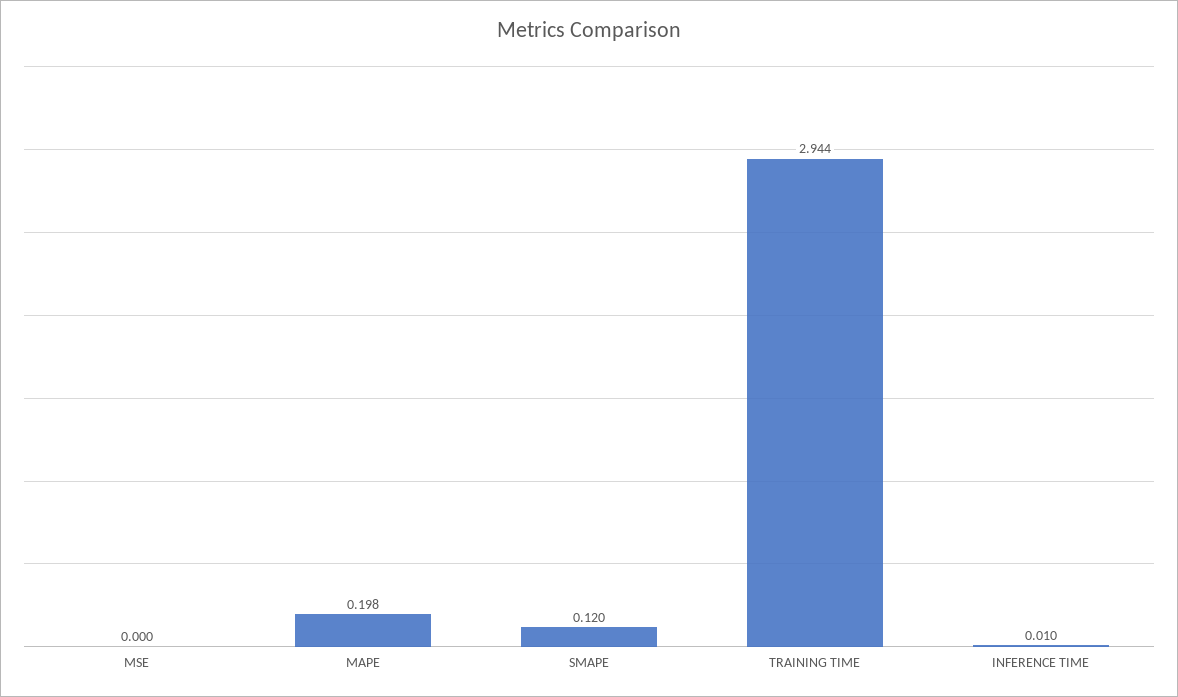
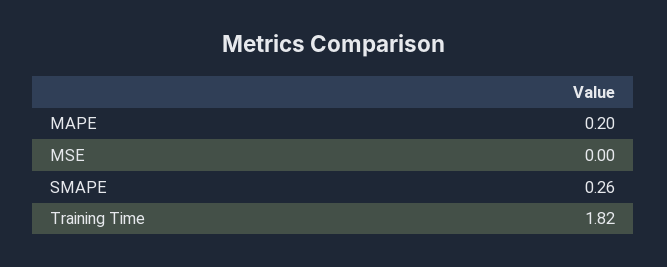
SMAPE: 0.12 -> 0.26
TRAINING TIME: 2.944 -> 1.82
INFERENCE TIME: 0.01 -> none

